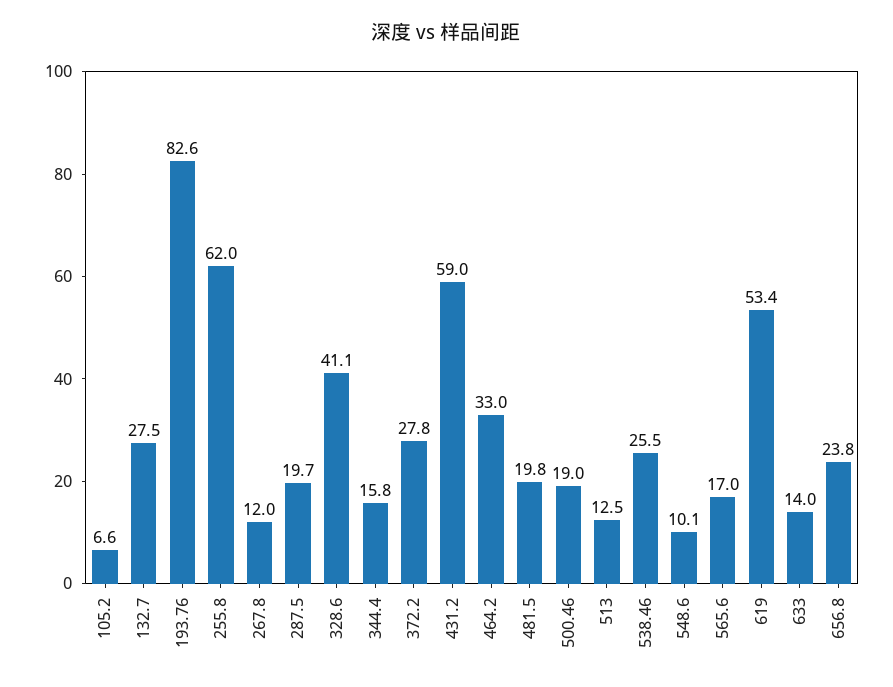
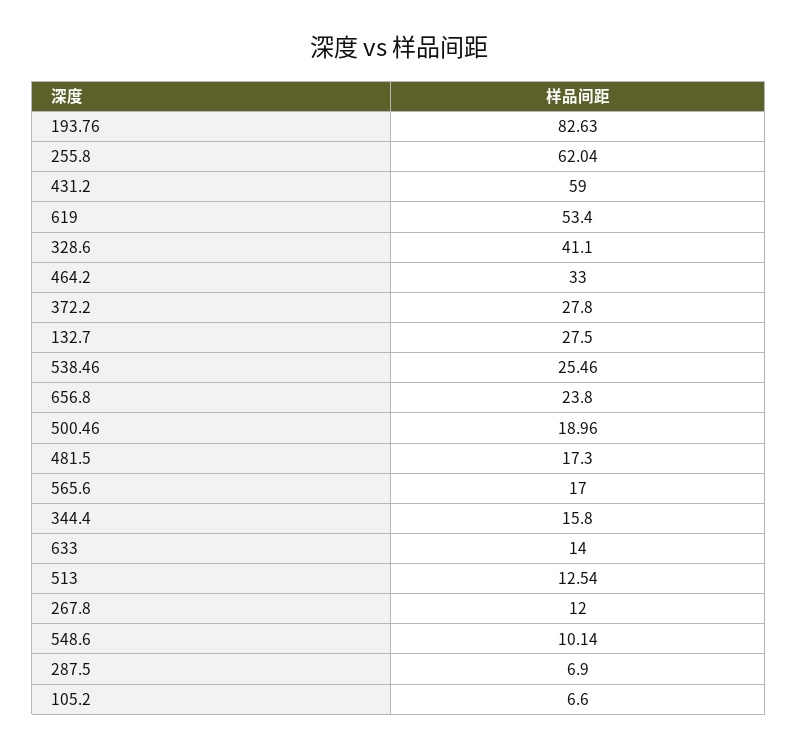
287.5: 19.7 -> 6.9
481.5: 19.8 -> 17.3

